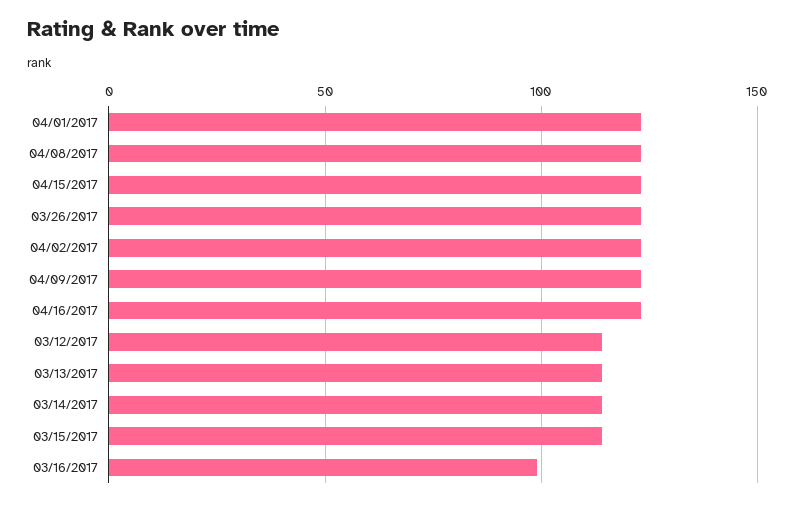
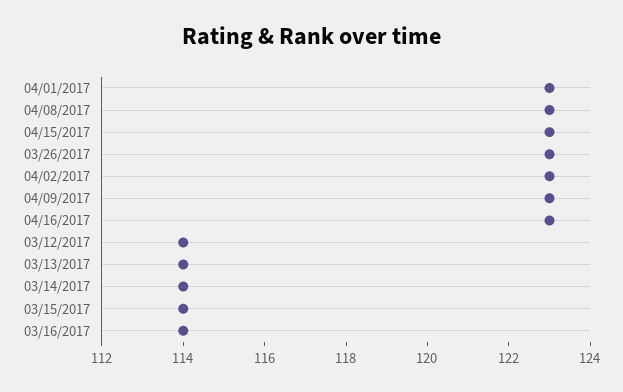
03/16/2017: 100 -> 114

